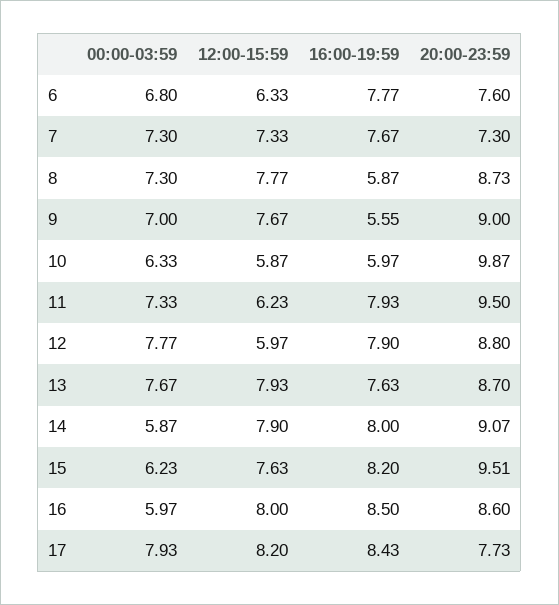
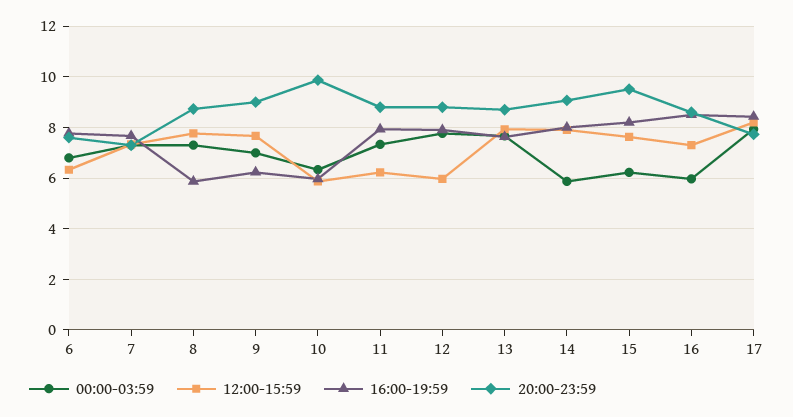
16:00-19:59, 9: 5.55 -> 6.25
20:00-23:59, 11: 9.5 -> 8.75
12:00-15:59, 16: 8 -> 7.25

